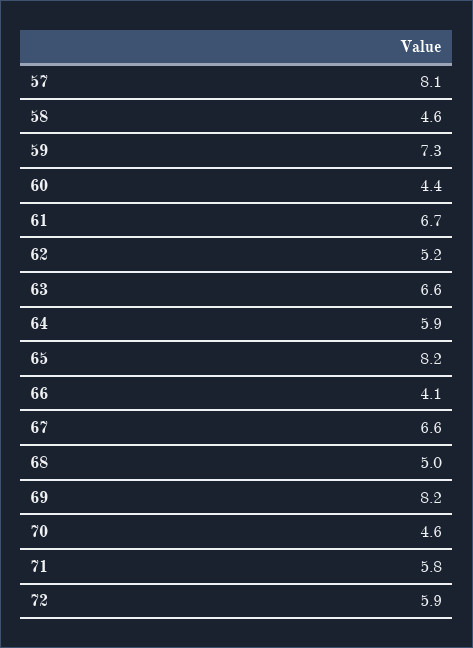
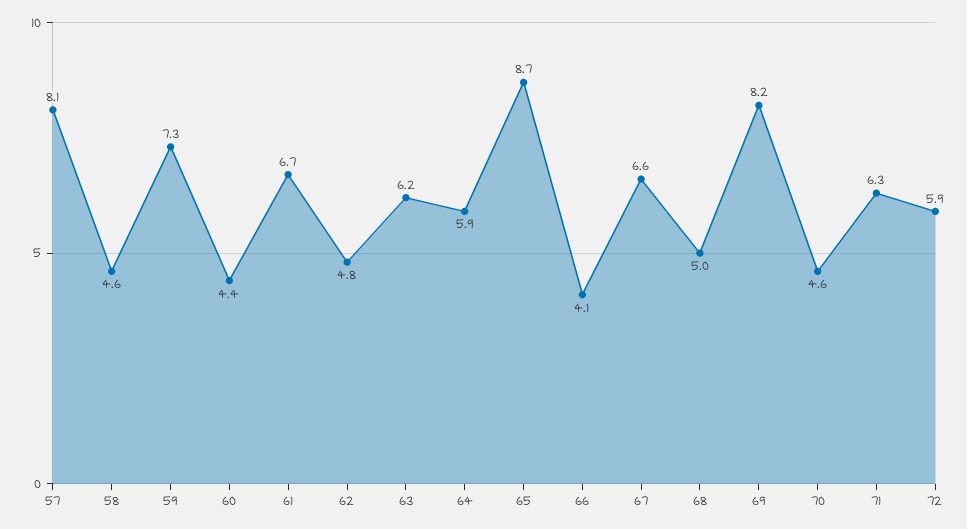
62: 5.2 -> 4.8
63: 6.6 -> 6.2
65: 8.2 -> 8.7
71: 5.8 -> 6.3

